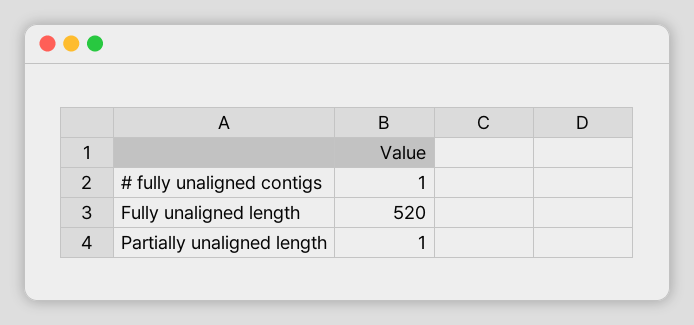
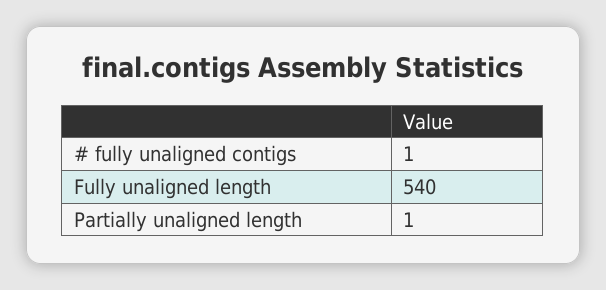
Fully unaligned length: 520 -> 540

